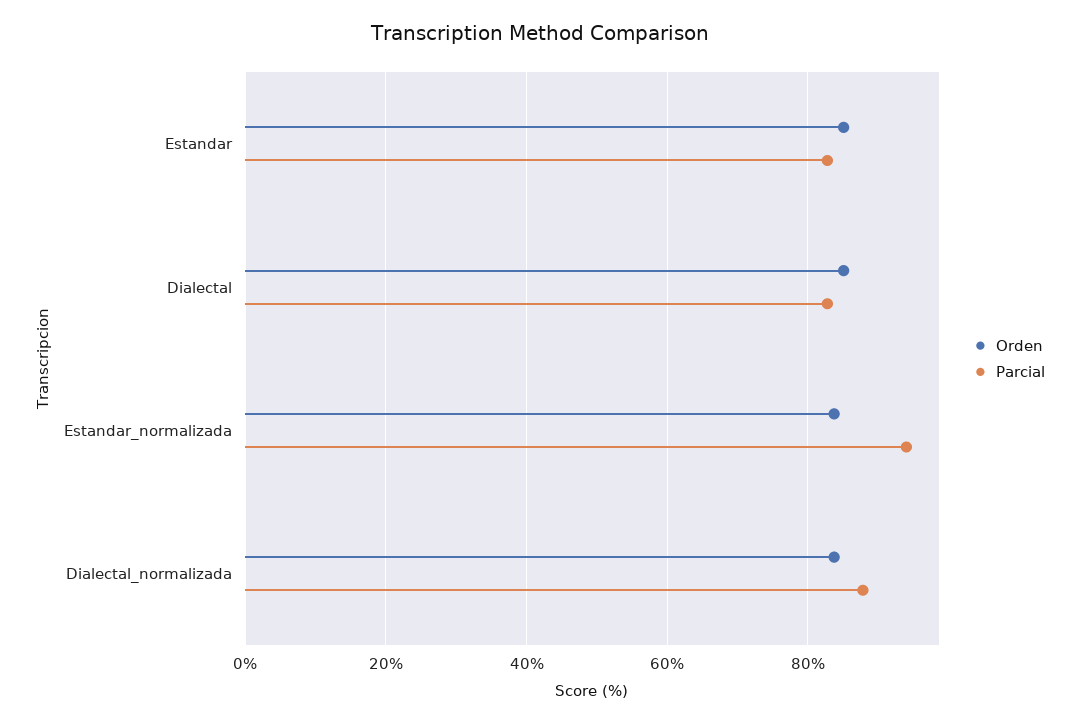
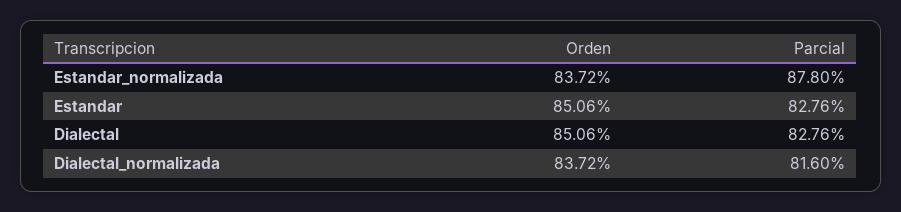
Parcial, Estandar_normalizada: 94 -> 87.8
Parcial, Dialectal_normalizada: 88 -> 81.6

